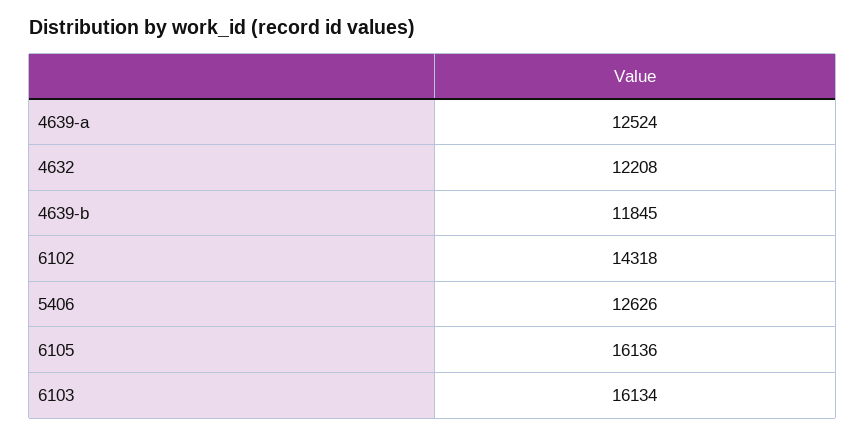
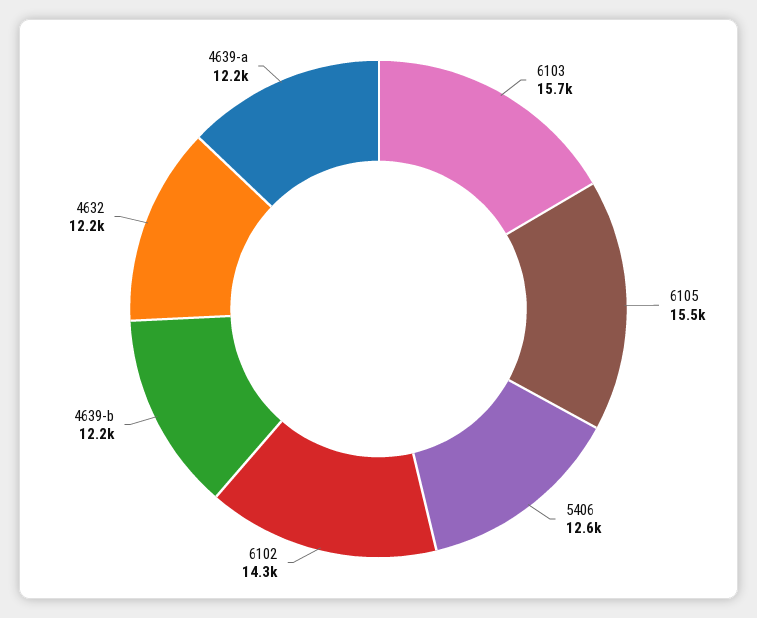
4639-a: 12524 -> 12200
4639-b: 11845 -> 12200
6105: 16136 -> 15500
6103: 16134 -> 15700

